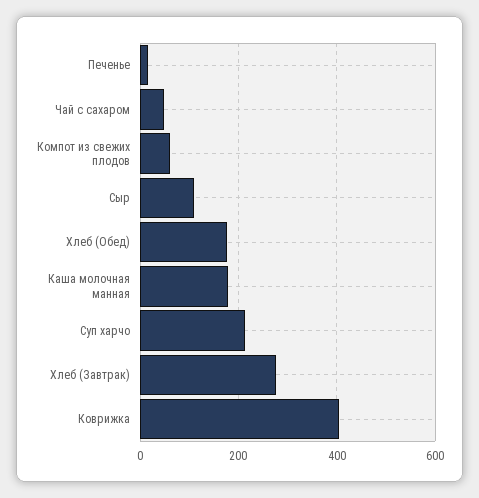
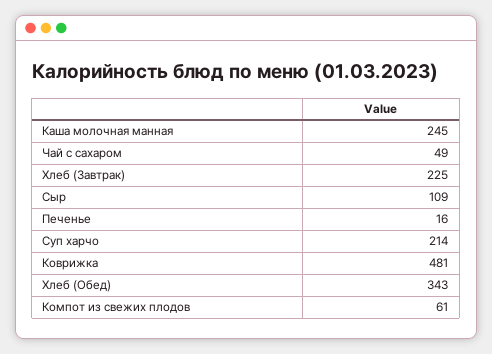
Хлеб (Обед): 180 -> 343
Каша молочная манная: 180 -> 245
Хлеб (Завтрак): 280 -> 225
Коврижка: 400 -> 481

